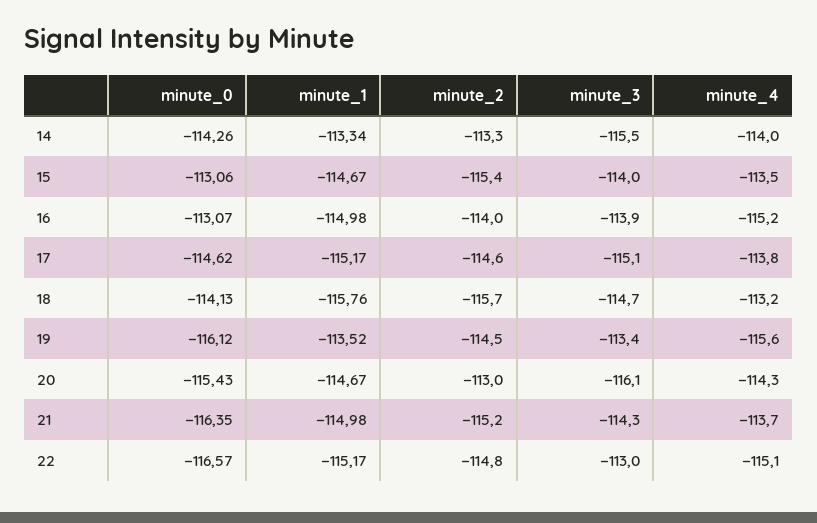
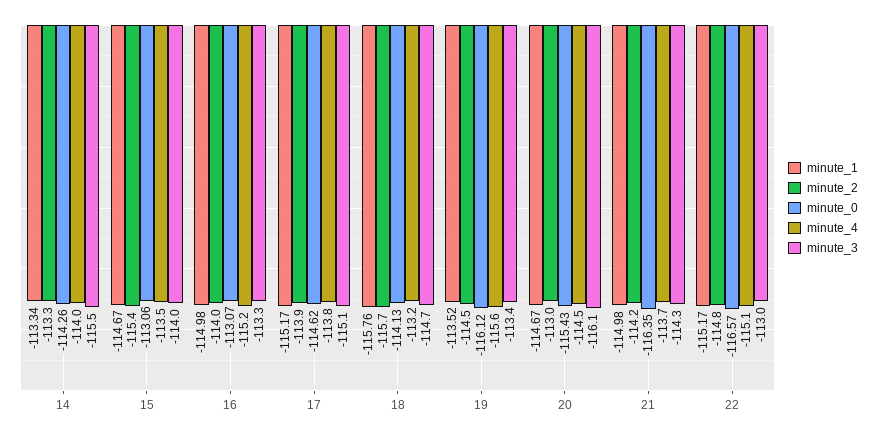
minute_3, 16: -113.9 -> -113.3
minute_2, 17: -114.6 -> -113.9
minute_4, 20: -114.3 -> -114.5
minute_2, 21: -115.2 -> -114.2

